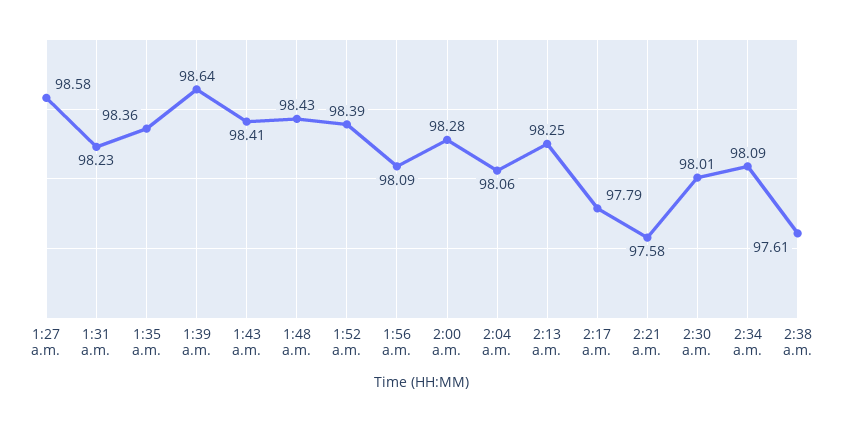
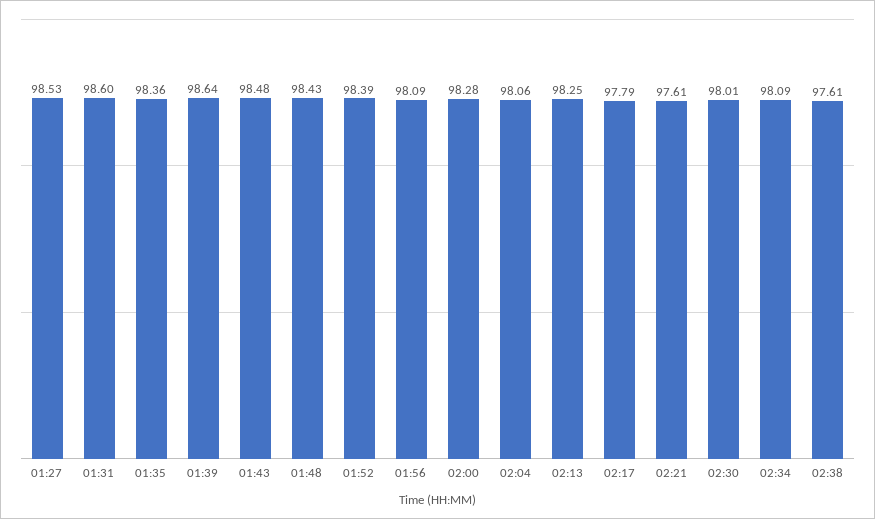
1:27 a.m.: 98.58 -> 98.53
1:31 a.m.: 98.23 -> 98.6
1:43 a.m.: 98.41 -> 98.48
2:21 a.m.: 97.58 -> 97.61

